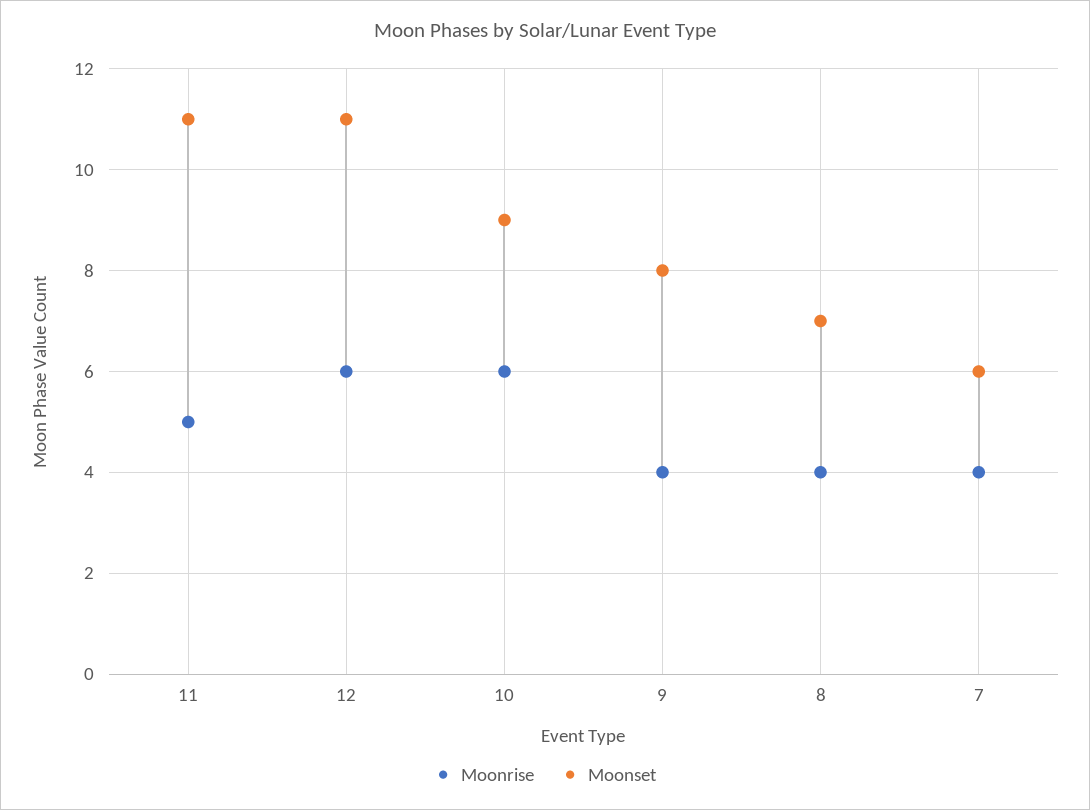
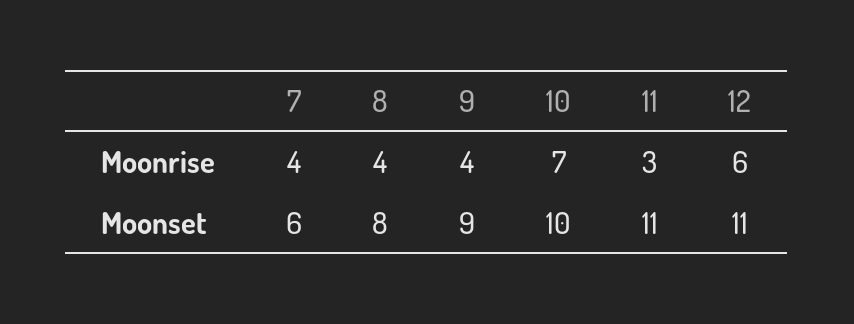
Moonrise, 11: 5 -> 3
Moonrise, 10: 6 -> 7
Moonset, 10: 9 -> 10
Moonset, 9: 8 -> 9
Moonset, 8: 7 -> 8

